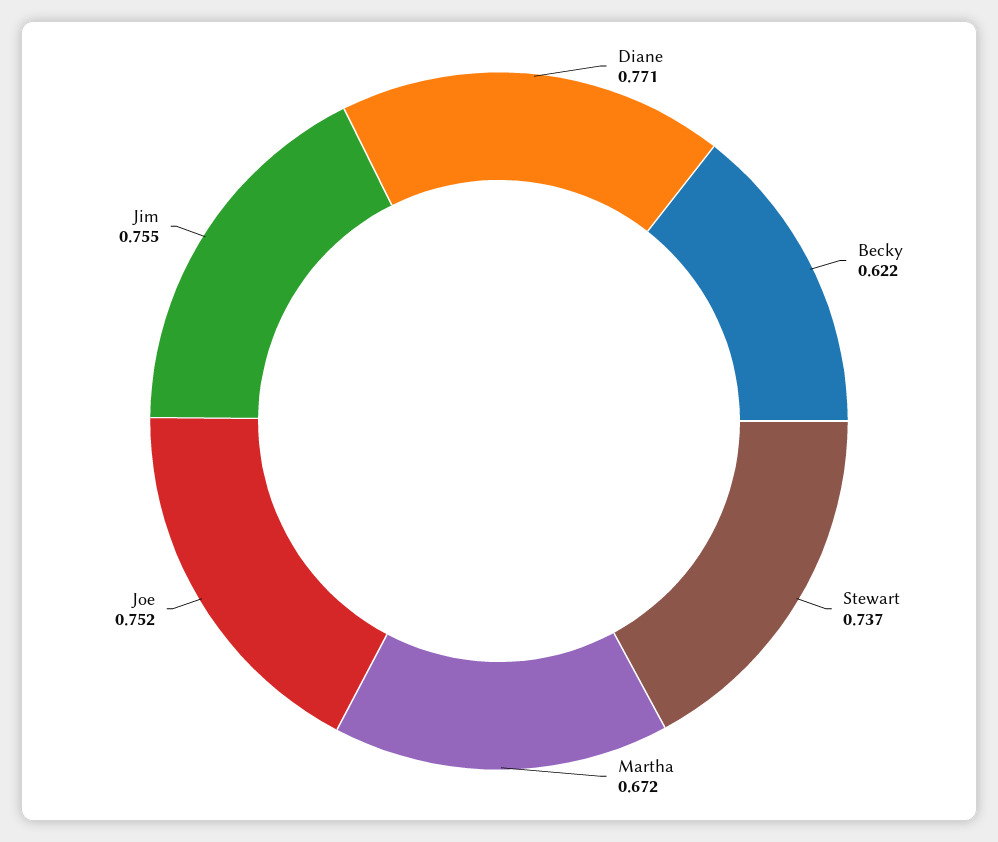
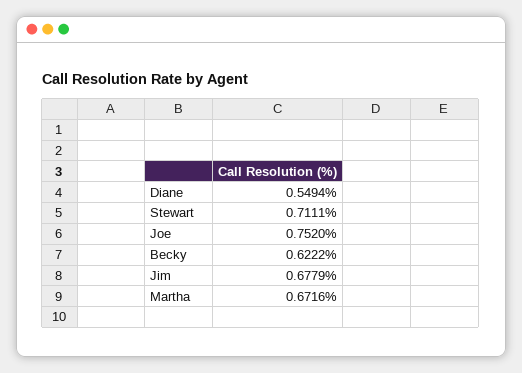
Diane: 0.771 -> 0.5494
Stewart: 0.737 -> 0.7111
Jim: 0.755 -> 0.6779

